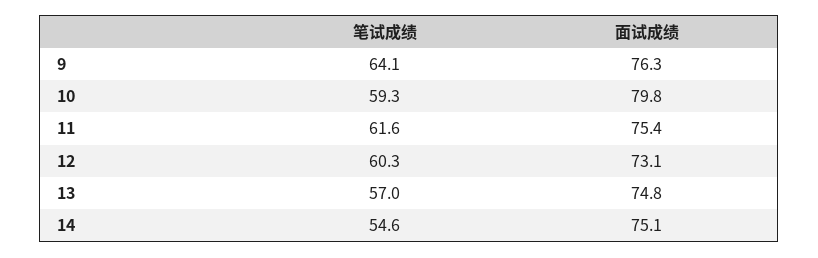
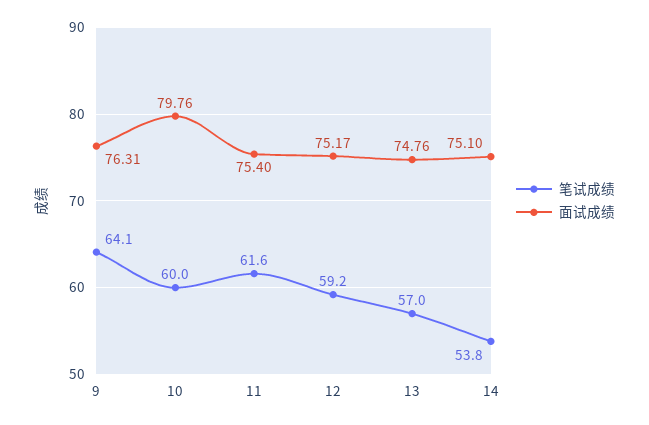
笔试成绩, 10: 59.3 -> 60
笔试成绩, 12: 60.3 -> 59.2
面试成绩, 12: 73.1 -> 75.17
笔试成绩, 14: 54.6 -> 53.8

